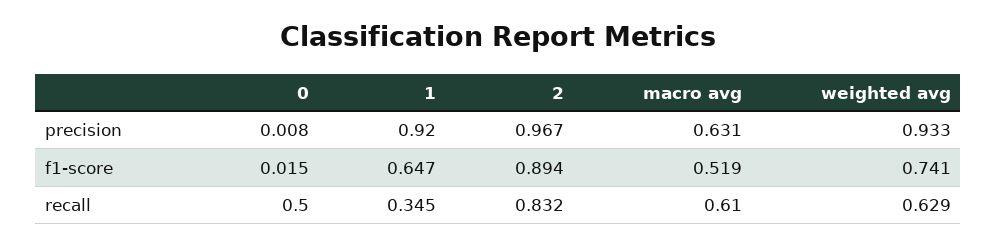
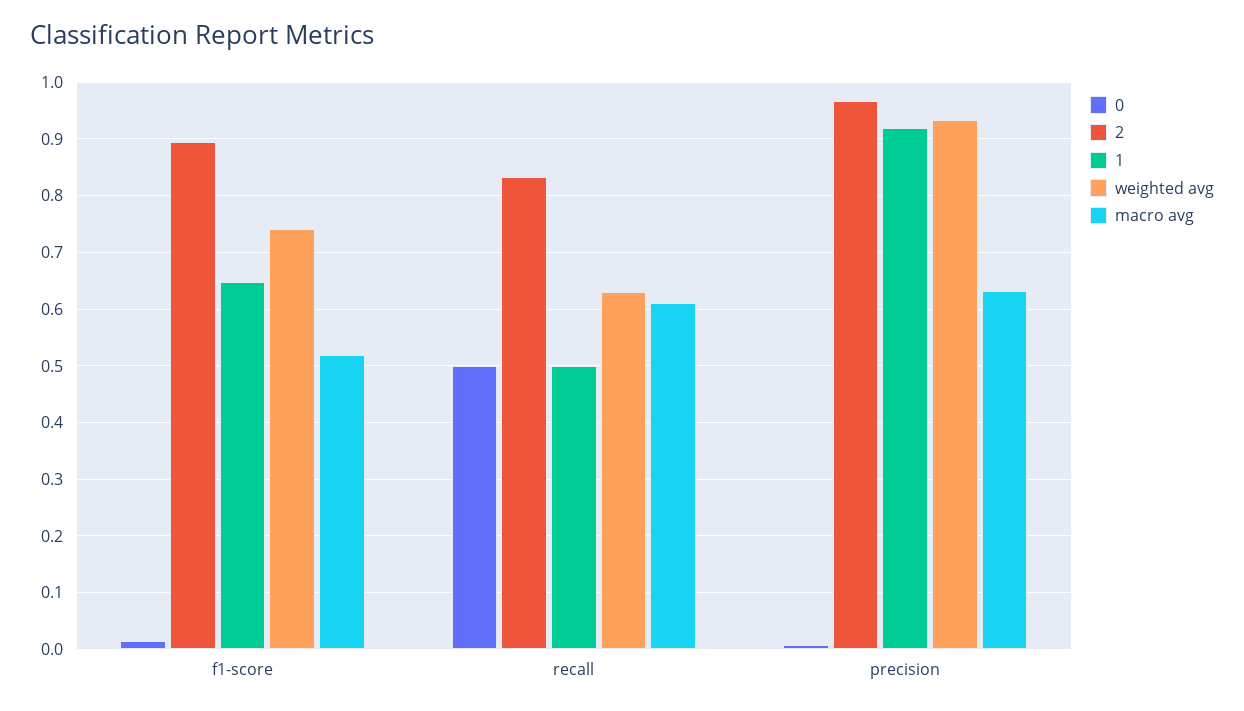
1, recall: 0.345 -> 0.5

